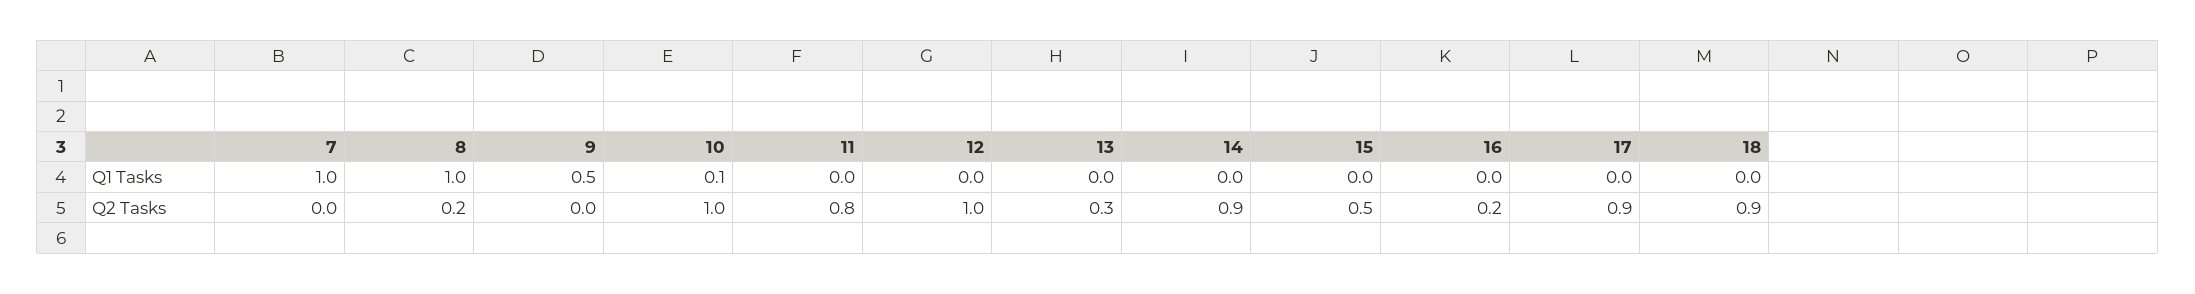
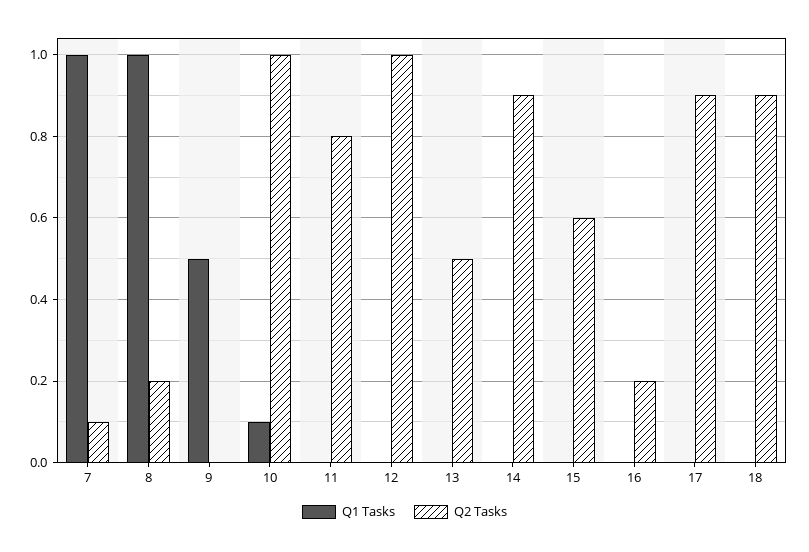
Q2 Tasks, 7: 0 -> 0.1
Q2 Tasks, 13: 0.3 -> 0.5
Q2 Tasks, 15: 0.5 -> 0.6

